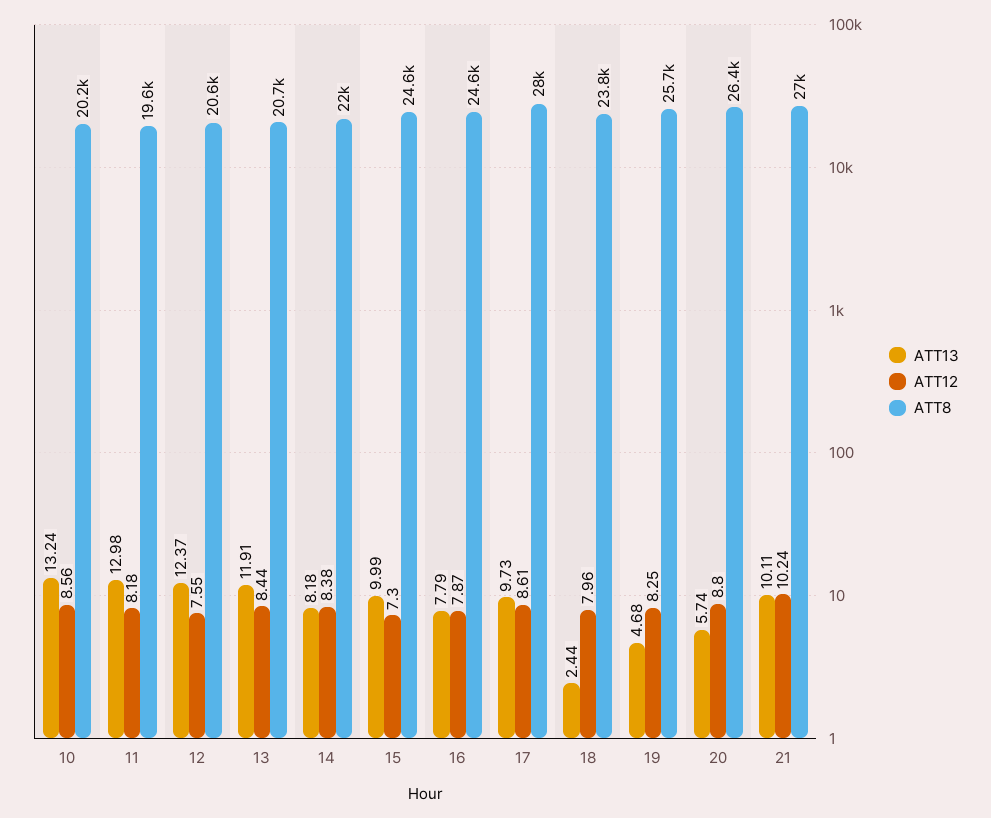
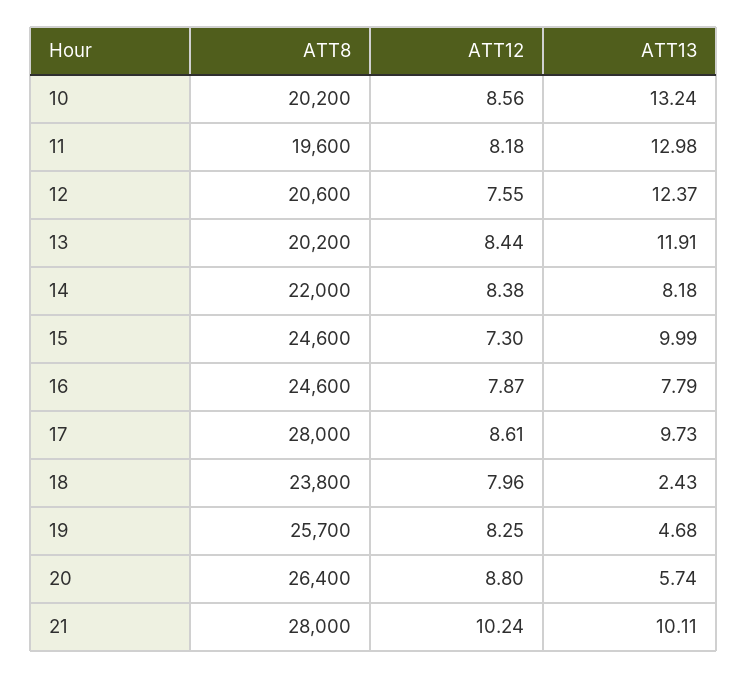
ATT8, 13: 20700 -> 20200
ATT13, 18: 2.44 -> 2.43
ATT8, 21: 27000 -> 28000

